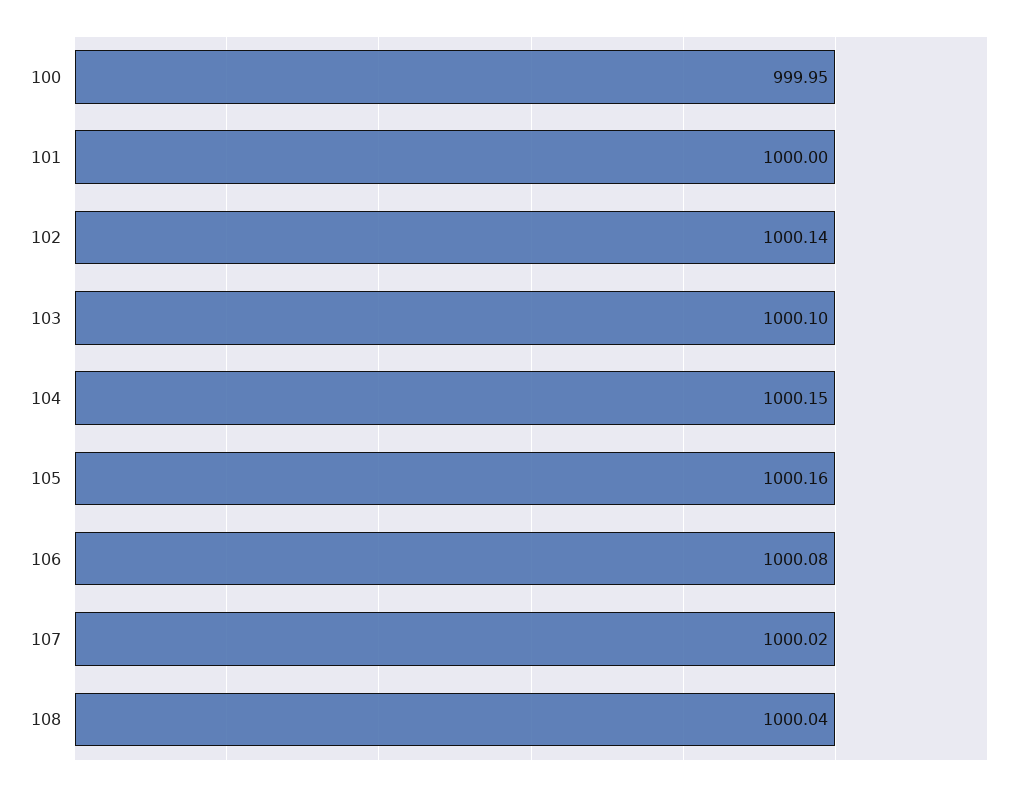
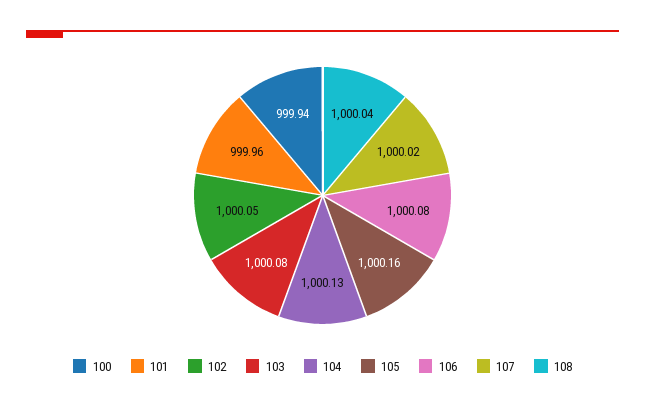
100: 999.95 -> 999.94
101: 1000 -> 999.96
102: 1000.14 -> 1000.05
103: 1000.1 -> 1000.08
104: 1000.15 -> 1000.13

